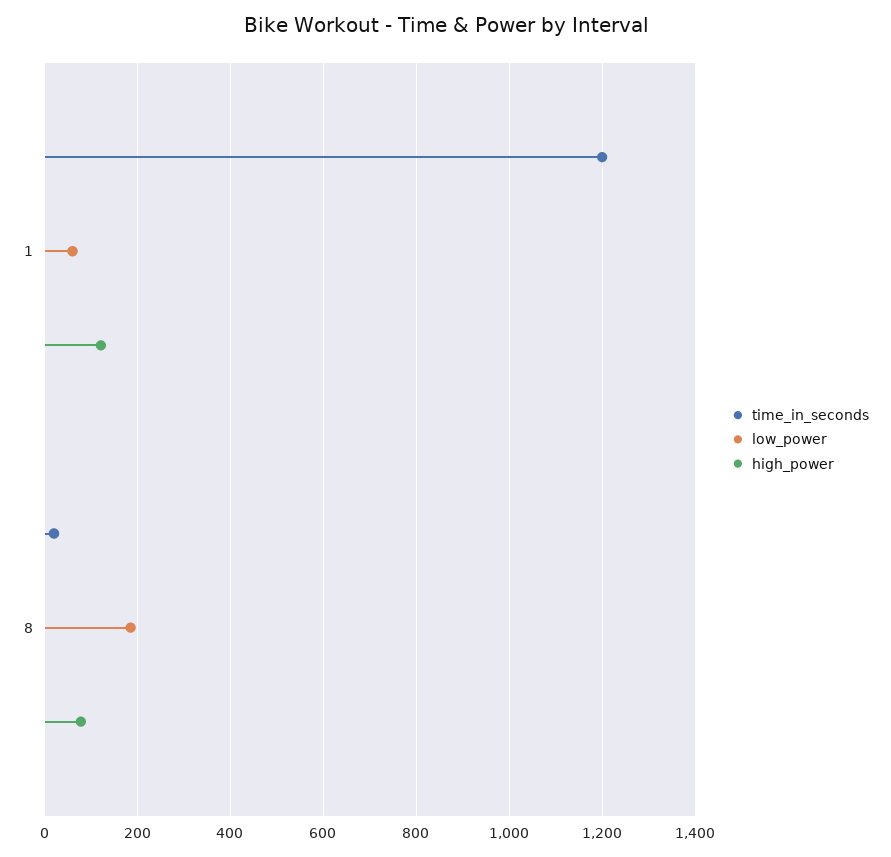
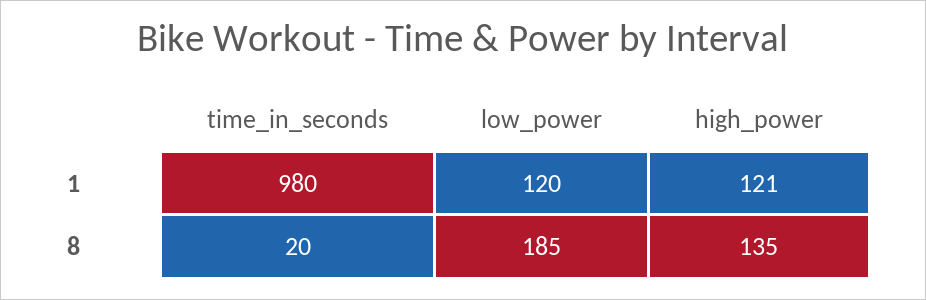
time_in_seconds, 1: 1200 -> 980
low_power, 1: 60 -> 120
high_power, 8: 80 -> 135

